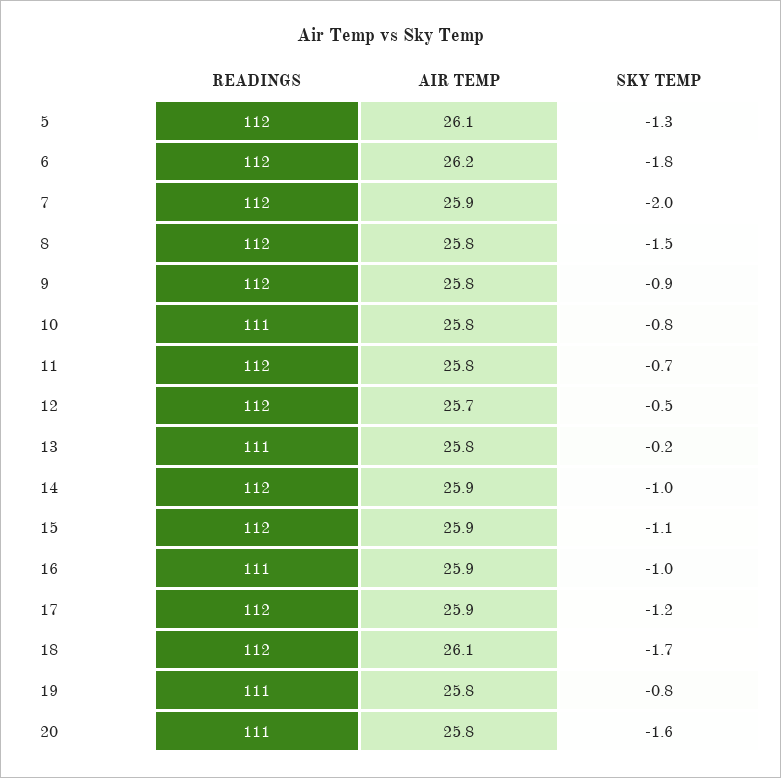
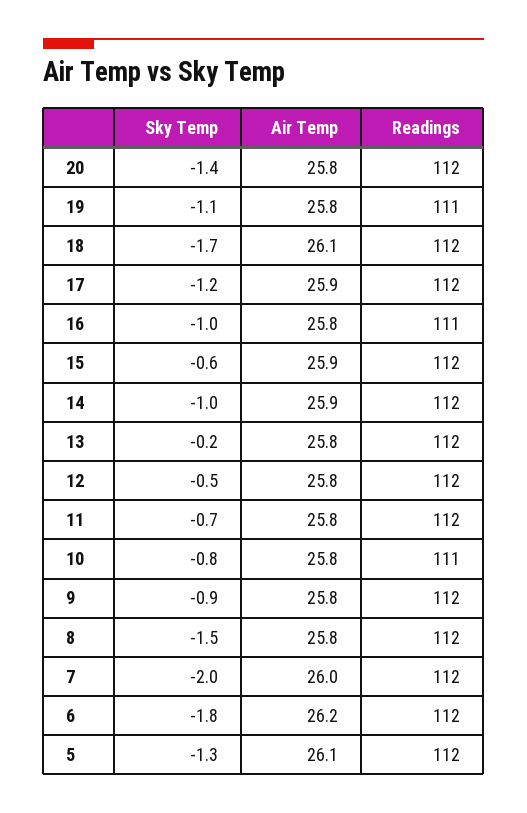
AIR TEMP, 7: 25.9 -> 26
AIR TEMP, 12: 25.7 -> 25.8
READINGS, 13: 111 -> 112
SKY TEMP, 15: -1.1 -> -0.6
AIR TEMP, 16: 25.9 -> 25.8
SKY TEMP, 19: -0.8 -> -1.1
READINGS, 20: 111 -> 112
SKY TEMP, 20: -1.6 -> -1.4

